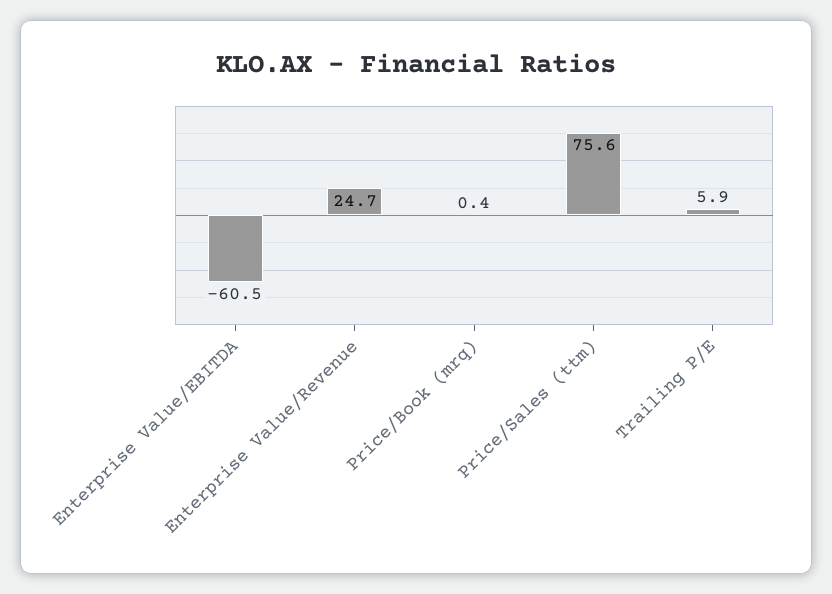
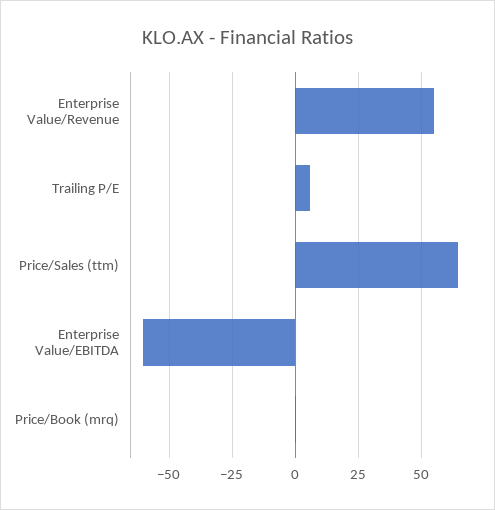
Enterprise Value/Revenue: 24.7 -> 55
Price/Sales (ttm): 75.6 -> 65

